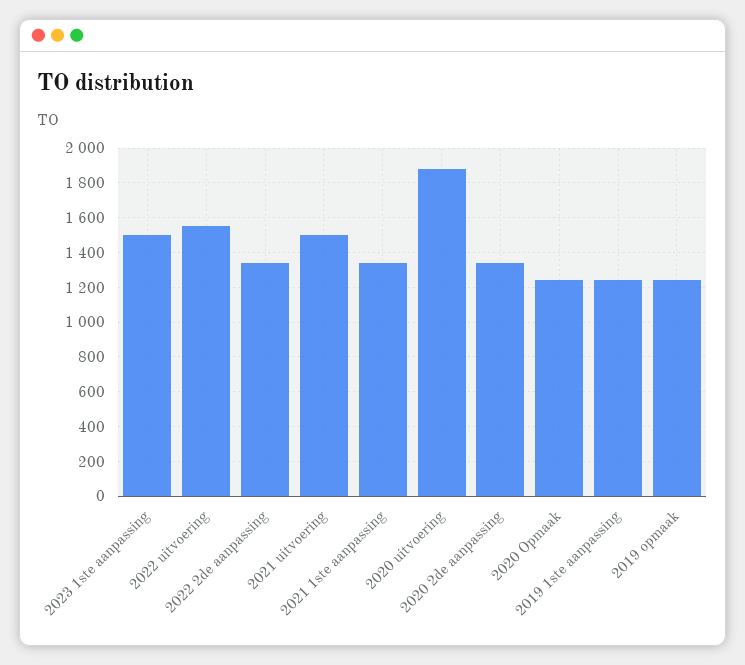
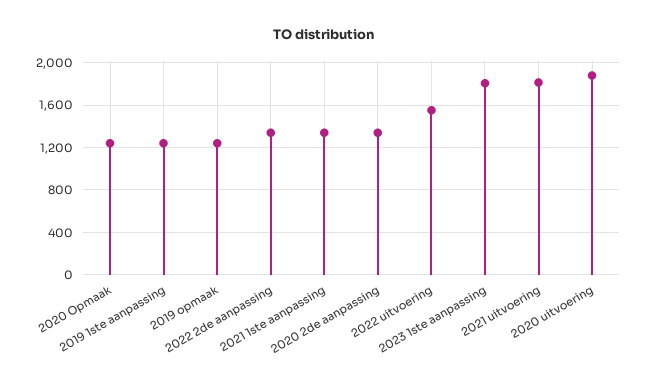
2023 1ste aanpassing: 1500 -> 1800
2021 uitvoering: 1500 -> 1800

